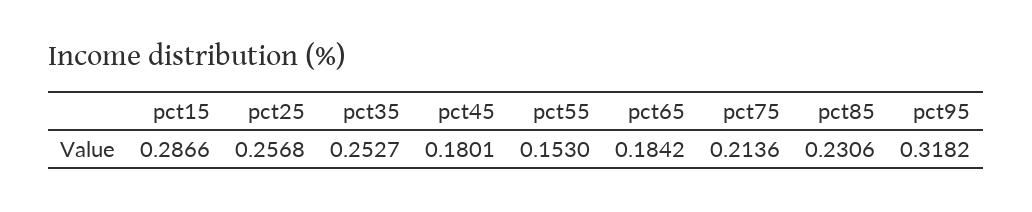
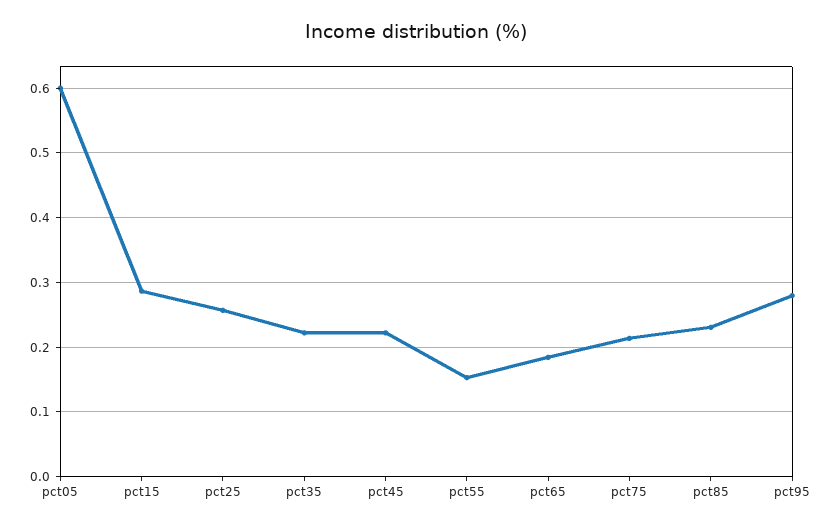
pct35: 0.2527 -> 0.22
pct45: 0.1801 -> 0.22
pct95: 0.3182 -> 0.28
pct05: none -> 0.6

